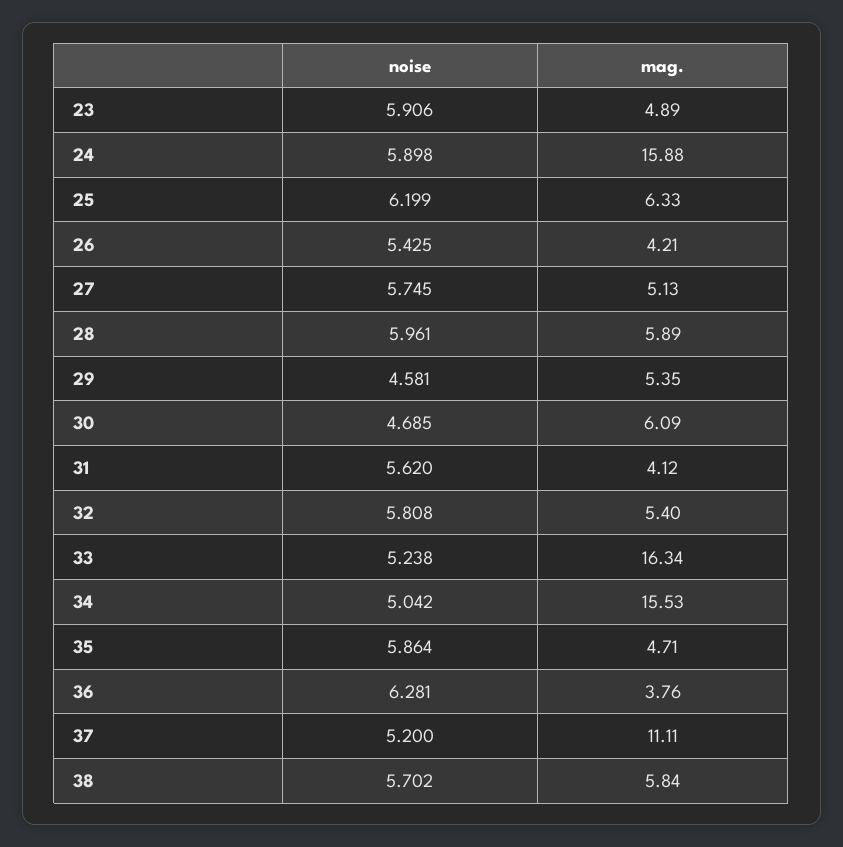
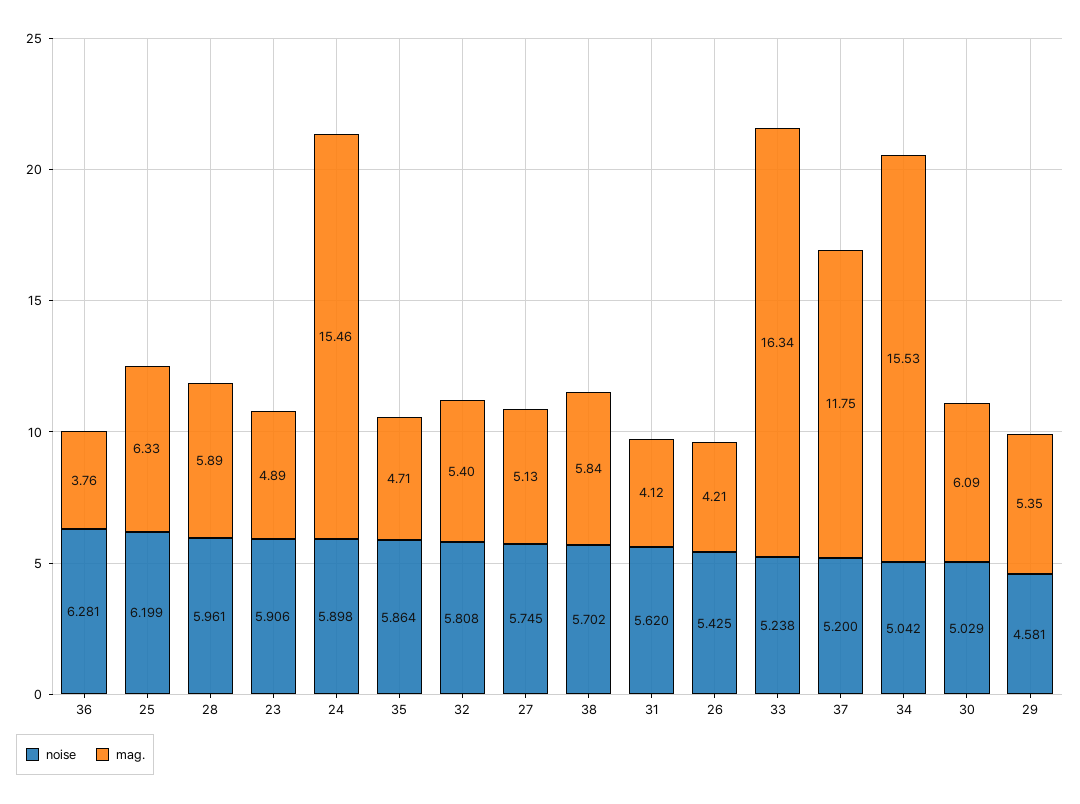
mag., 24: 15.88 -> 15.46
noise, 30: 4.685 -> 5.029
mag., 37: 11.11 -> 11.75

